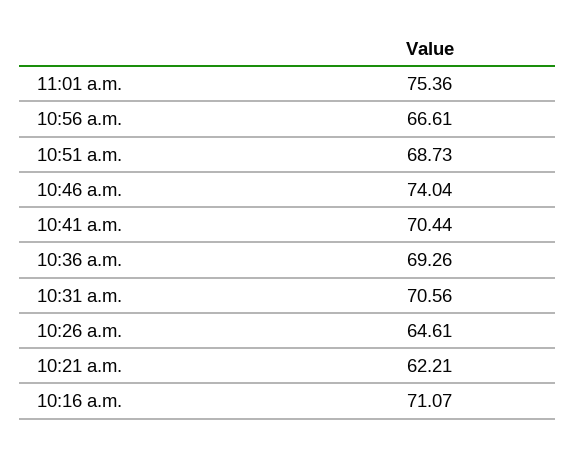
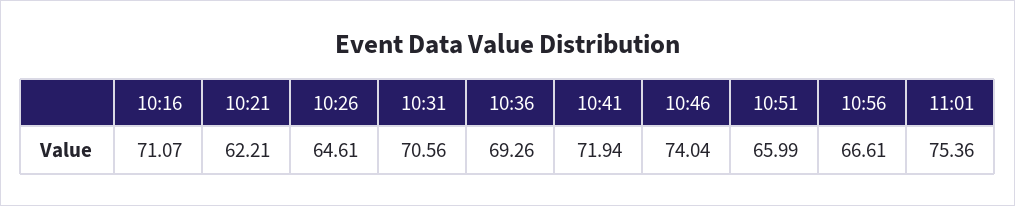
10:51 a.m.: 68.73 -> 65.99
10:41 a.m.: 70.44 -> 71.94

